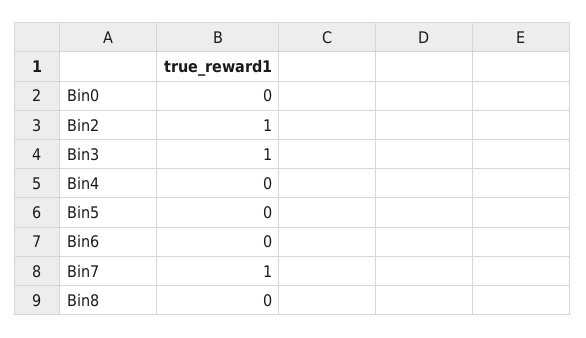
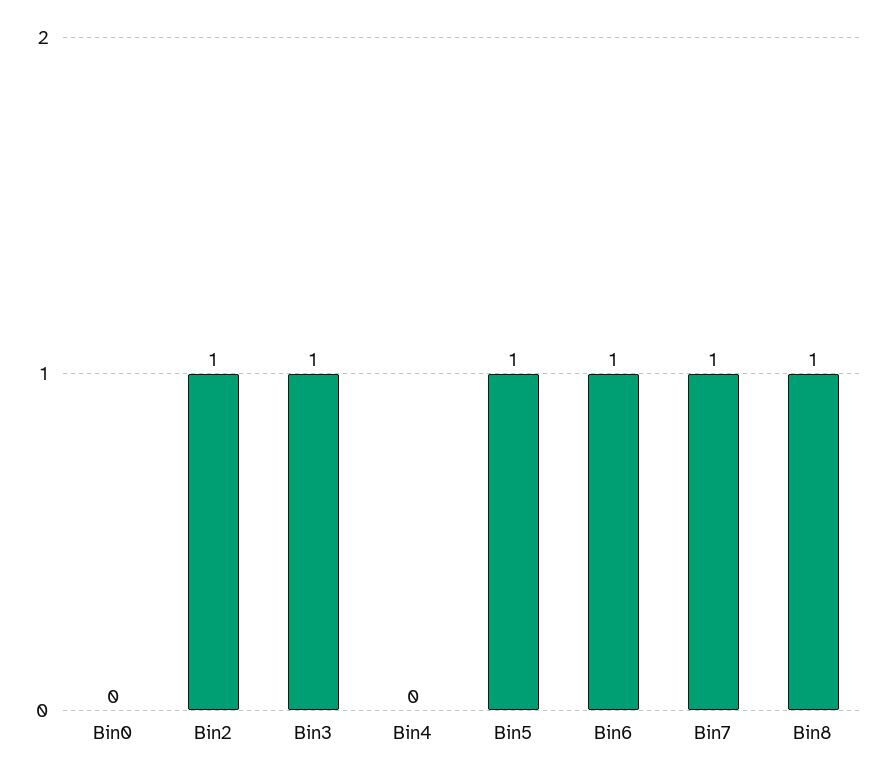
Bin5: 0 -> 1
Bin6: 0 -> 1
Bin8: 0 -> 1

